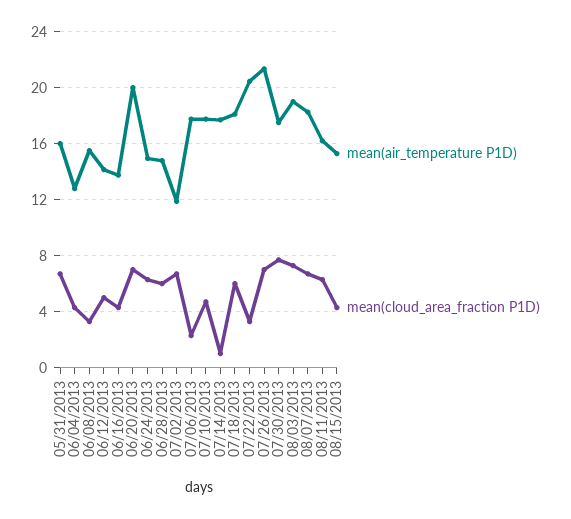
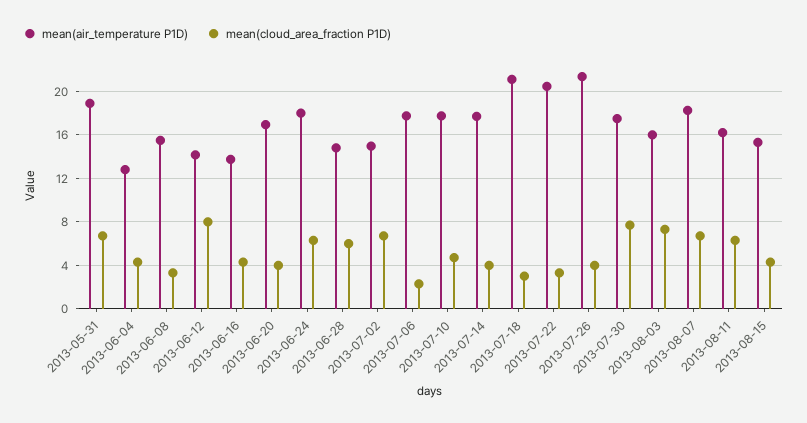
mean(air_temperature P1D), 05/31/2013: 16 -> 19
mean(cloud_area_fraction P1D), 06/12/2013: 5 -> 8
mean(air_temperature P1D), 06/20/2013: 20 -> 17
mean(cloud_area_fraction P1D), 06/20/2013: 7 -> 4
mean(air_temperature P1D), 06/24/2013: 15 -> 18
mean(air_temperature P1D), 07/02/2013: 12 -> 15
mean(cloud_area_fraction P1D), 07/14/2013: 1 -> 4
mean(air_temperature P1D), 07/18/2013: 18 -> 21
mean(cloud_area_fraction P1D), 07/18/2013: 6 -> 3
mean(cloud_area_fraction P1D), 07/26/2013: 7 -> 4
mean(air_temperature P1D), 08/03/2013: 19 -> 16

